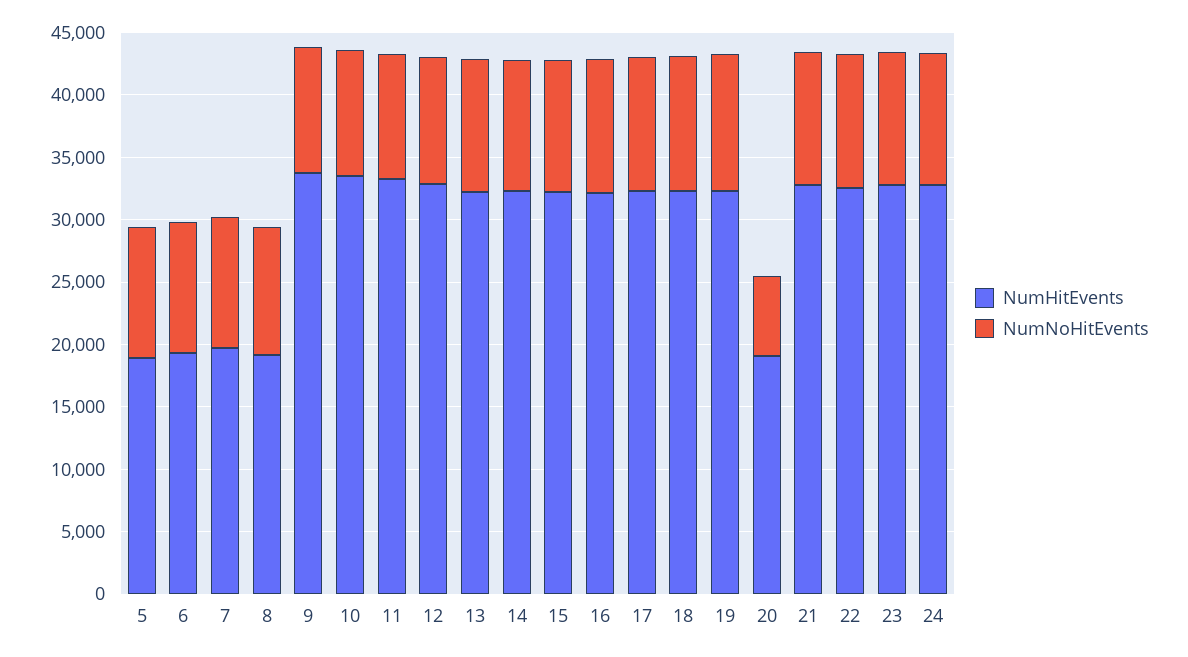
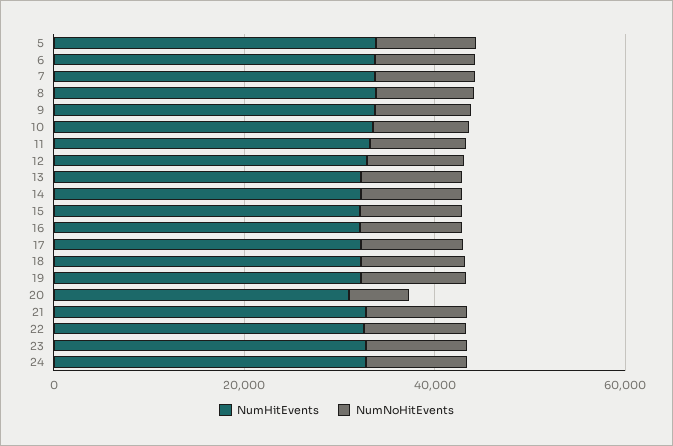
NumHitEvents, 5: 19000 -> 35000
NumHitEvents, 6: 19000 -> 35000
NumHitEvents, 7: 20000 -> 35000
NumHitEvents, 8: 19000 -> 35000
NumHitEvents, 20: 19000 -> 30000

